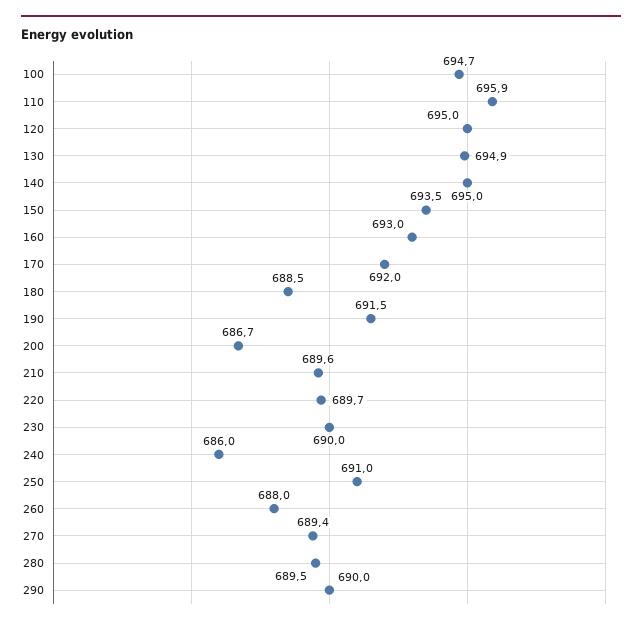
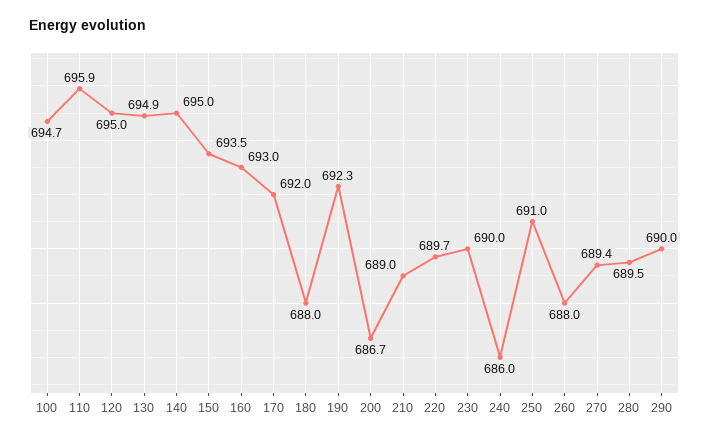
180: 688.5 -> 688
190: 691.5 -> 692.3
210: 689.6 -> 689

